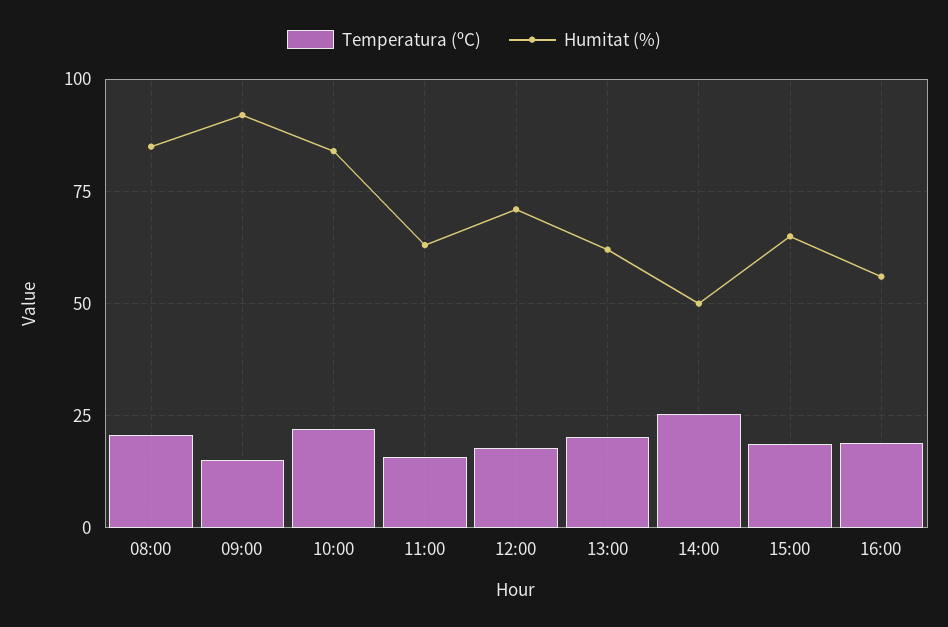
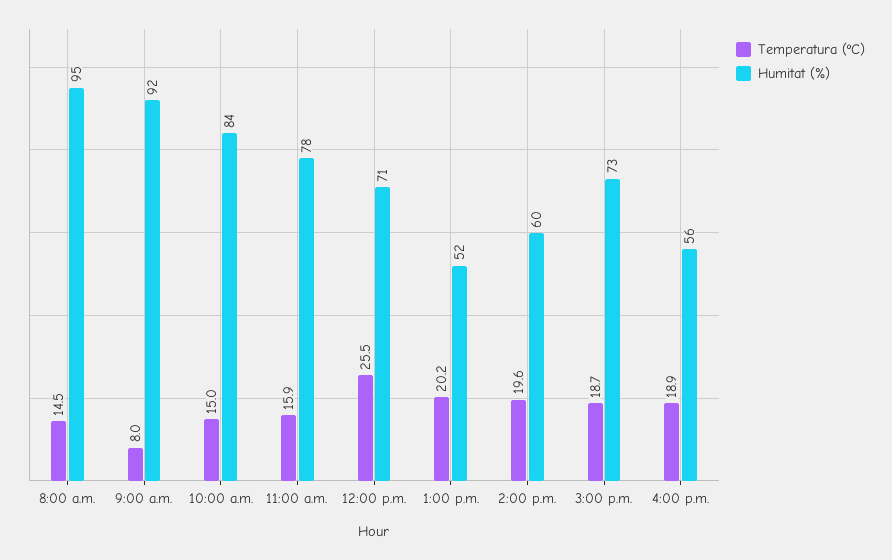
Temperatura (ºC), 08:00: 20 -> 14.5
Humitat (%), 08:00: 85 -> 95
Temperatura (ºC), 09:00: 15 -> 8
Temperatura (ºC), 10:00: 22.5 -> 15
Humitat (%), 11:00: 62.5 -> 78
Temperatura (ºC), 12:00: 17.5 -> 25.5
Humitat (%), 13:00: 62.5 -> 52
Temperatura (ºC), 14:00: 25 -> 19.6
Humitat (%), 14:00: 50 -> 60
Humitat (%), 15:00: 65 -> 73

